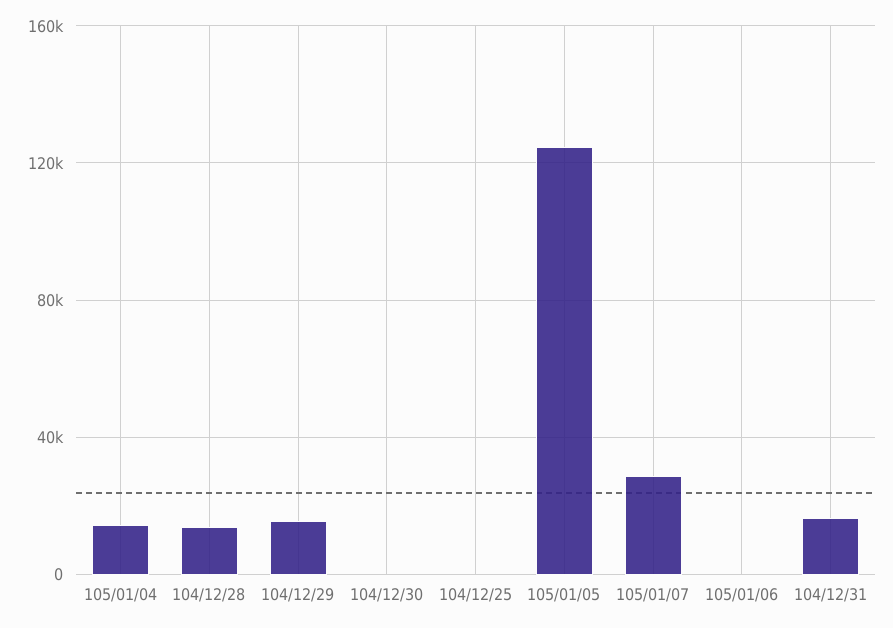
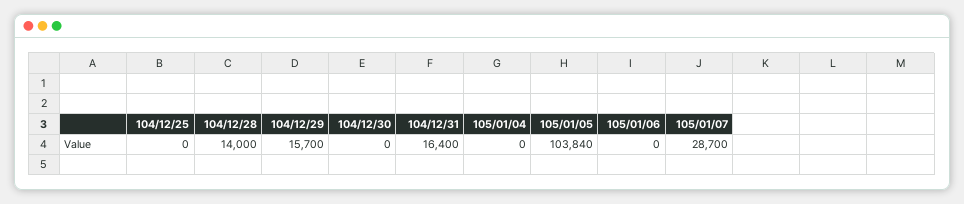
105/01/04: 15000 -> 0
105/01/05: 125000 -> 103840

